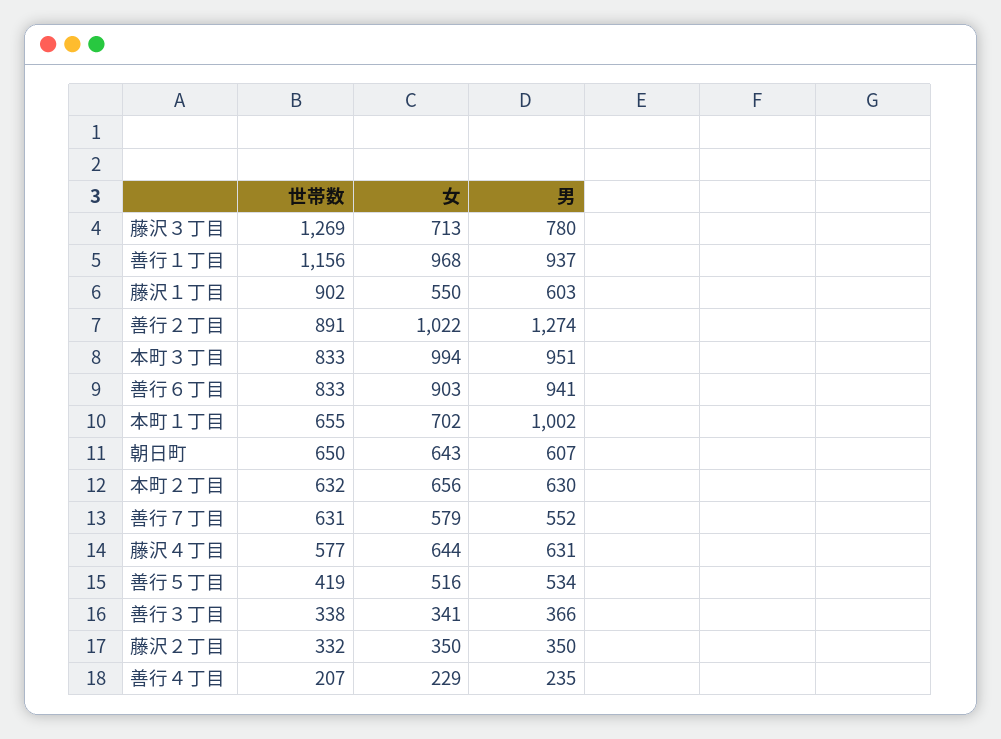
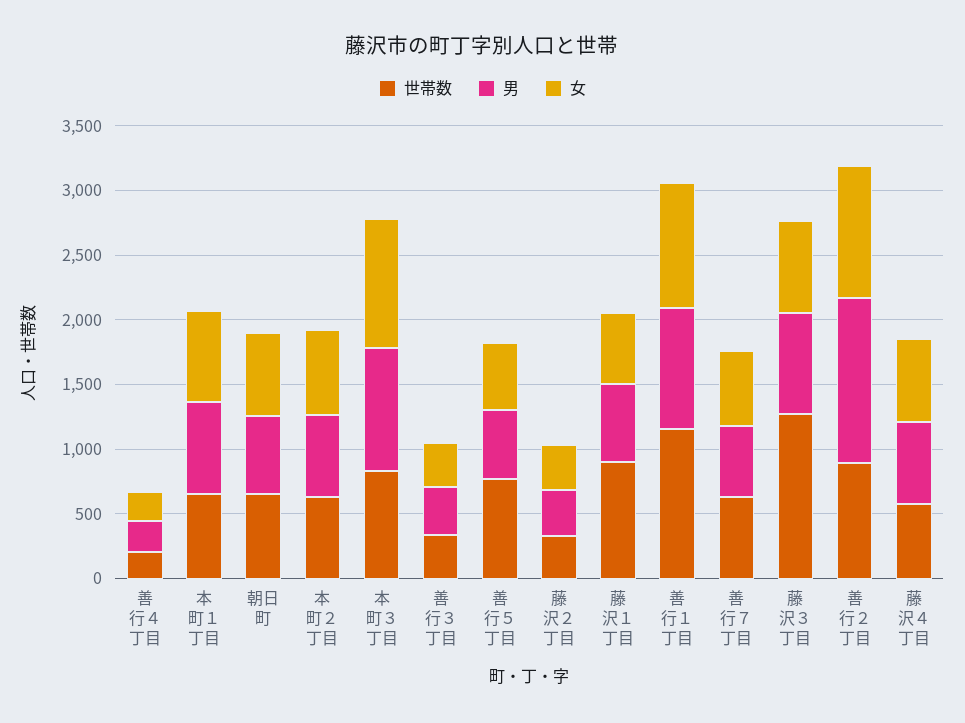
世帯数, 善行６丁目: 833 -> none
女, 善行６丁目: 903 -> none
男, 善行６丁目: 941 -> none
男, 本町１丁目: 1002 -> 700
世帯数, 善行５丁目: 419 -> 800

